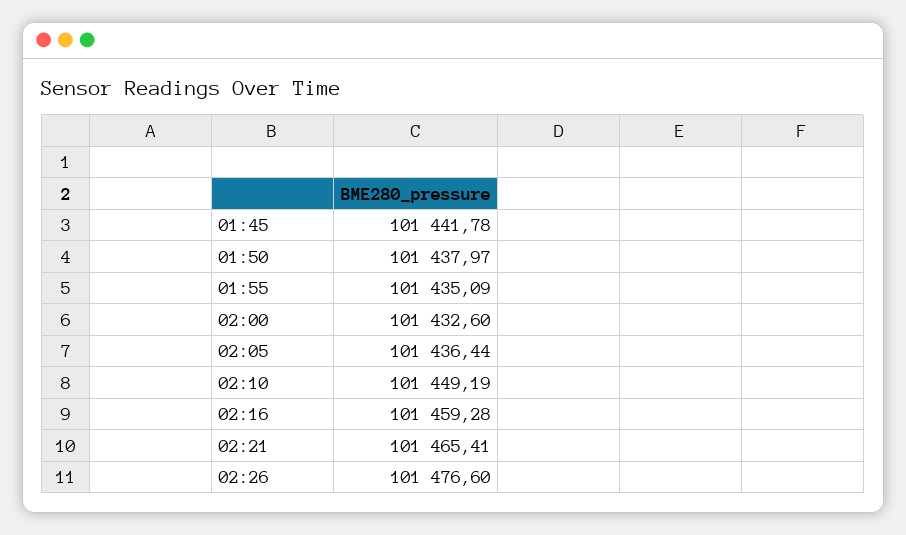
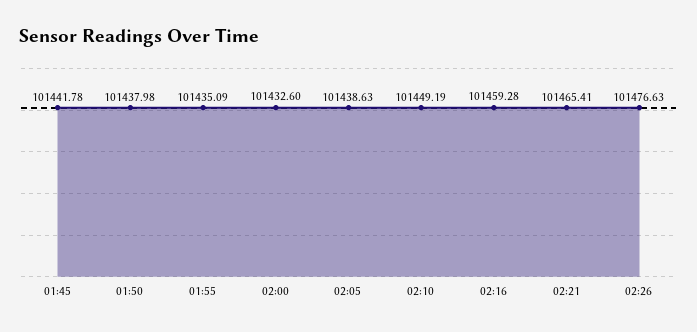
01:50: 101437.97 -> 101437.98
02:05: 101436.44 -> 101438.63
02:26: 101476.6 -> 101476.63

